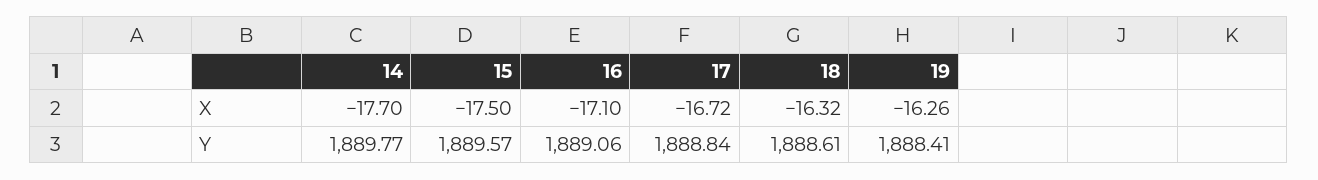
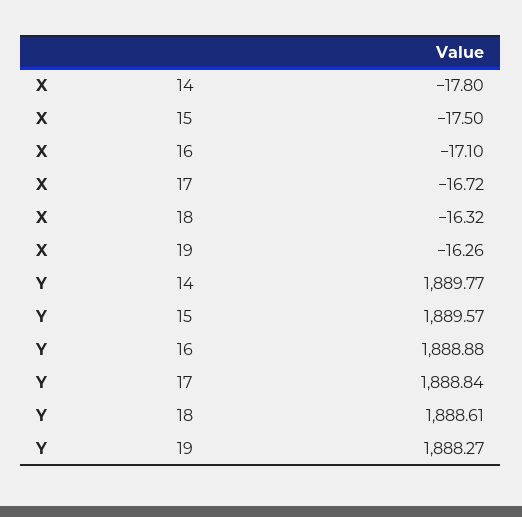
14, X: -17.7 -> -17.8
16, Y: 1889.06 -> 1888.88
19, Y: 1888.41 -> 1888.27

